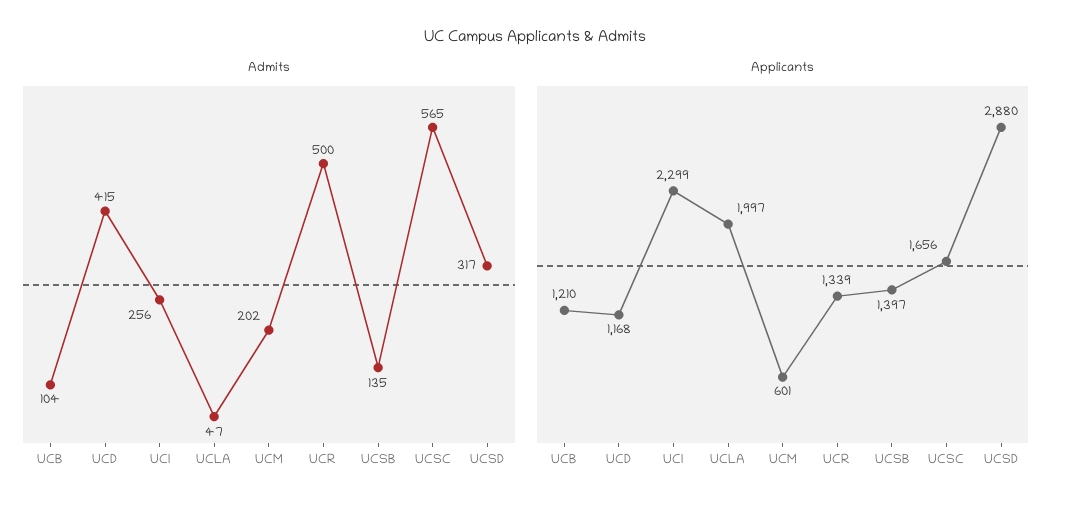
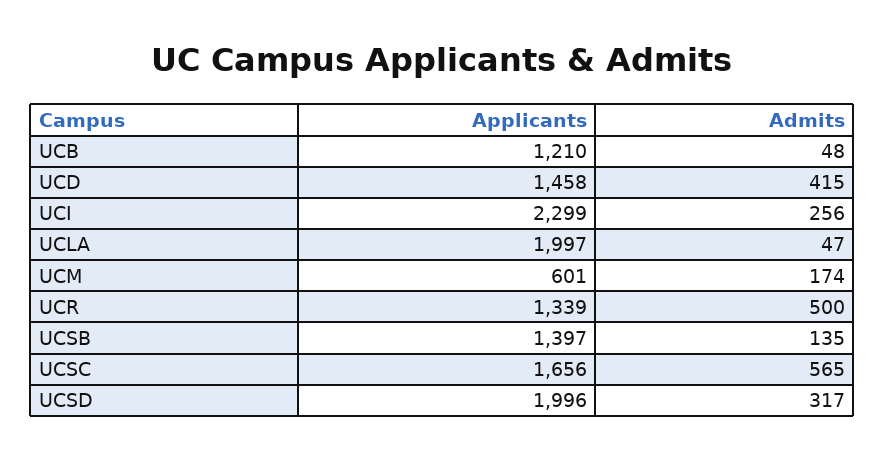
Admits, UCB: 104 -> 48
Admits, UCM: 202 -> 174
Applicants, UCD: 1168 -> 1458
Applicants, UCSD: 2880 -> 1996

